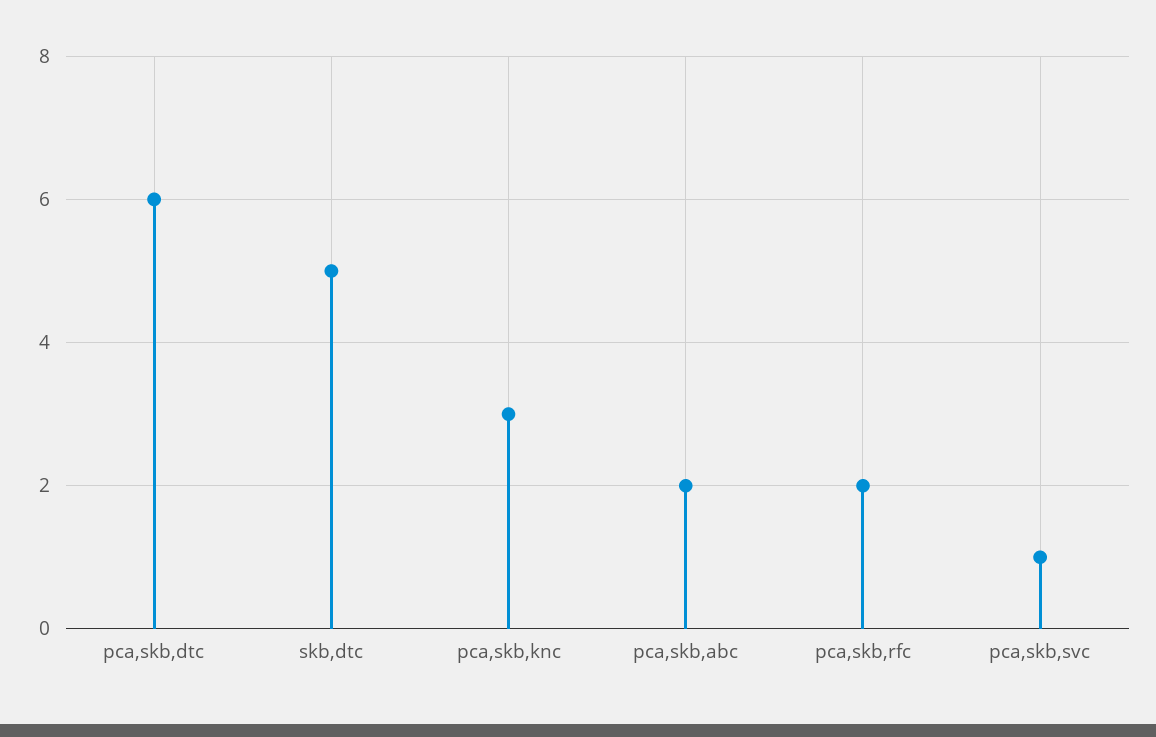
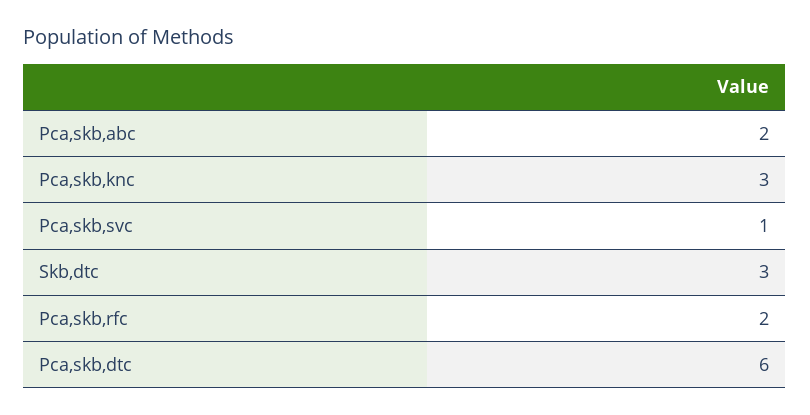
skb,dtc: 5 -> 3

